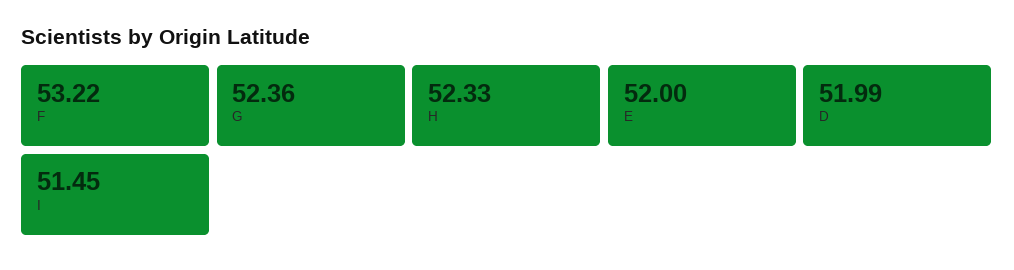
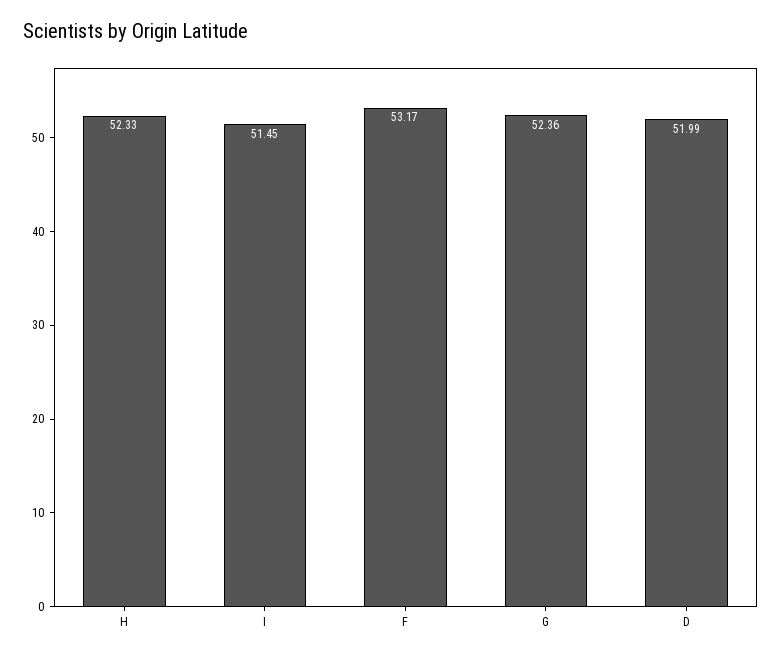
F: 53.22 -> 53.17
E: 52 -> none

